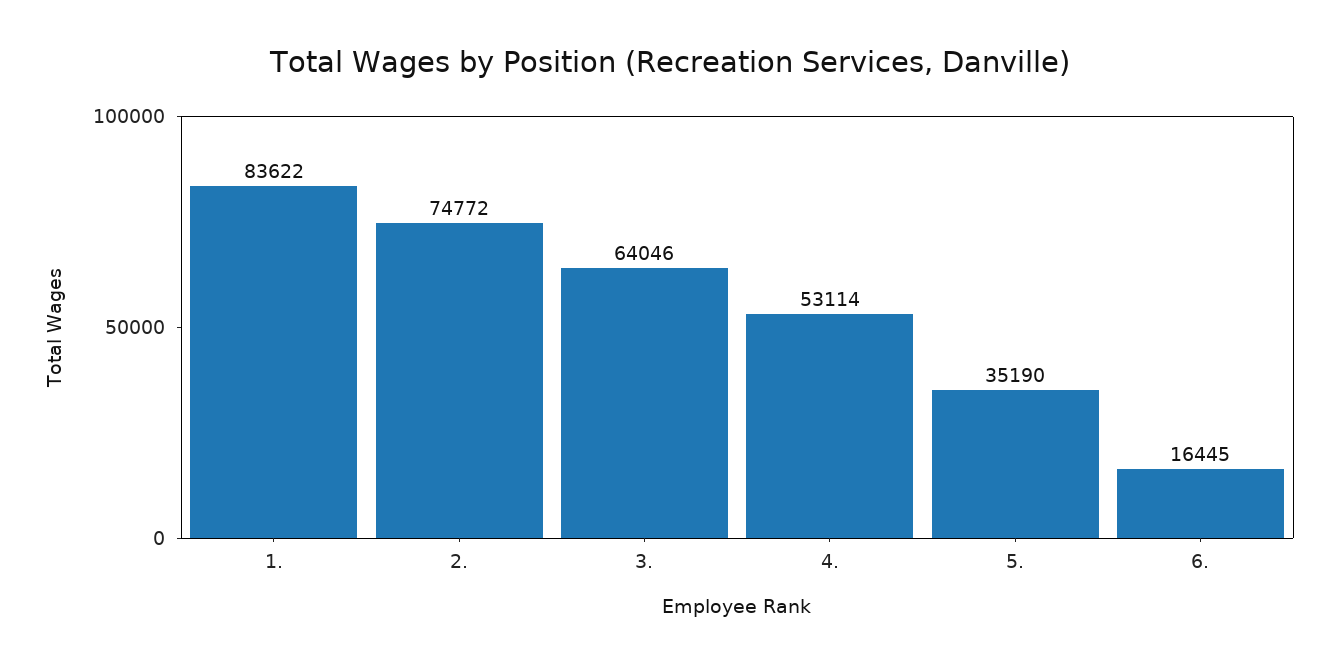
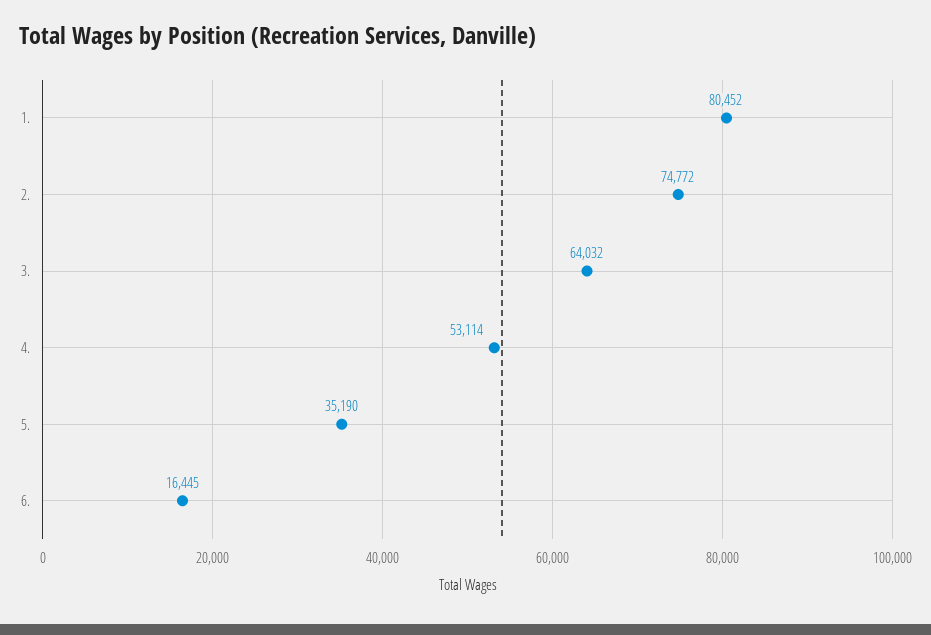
1.: 83622 -> 80452
3.: 64046 -> 64032

